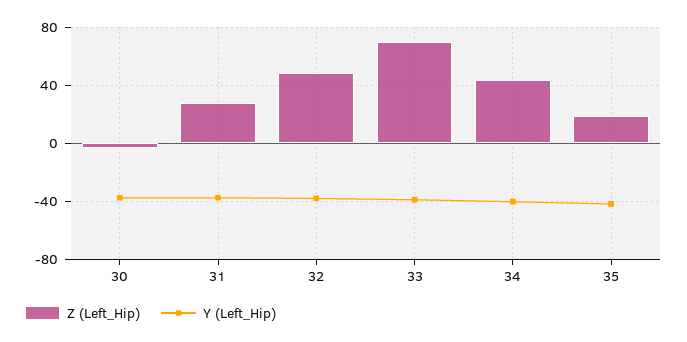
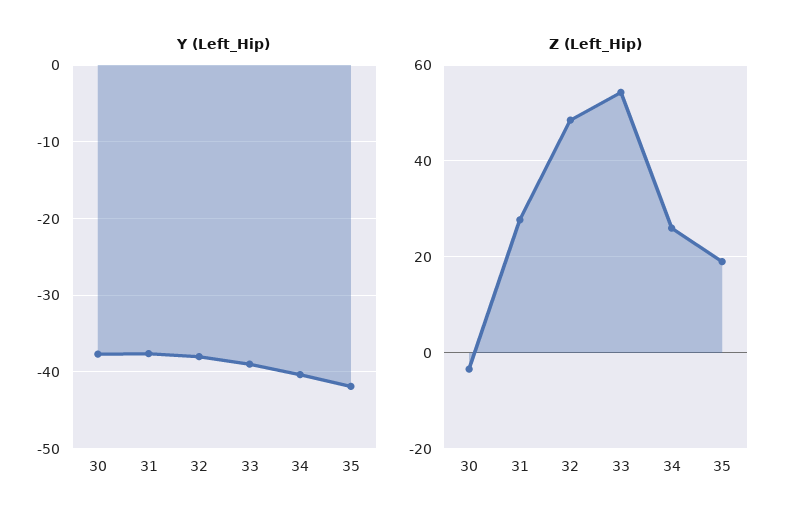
Z (Left_Hip), 33: 70 -> 54
Z (Left_Hip), 34: 45 -> 26

